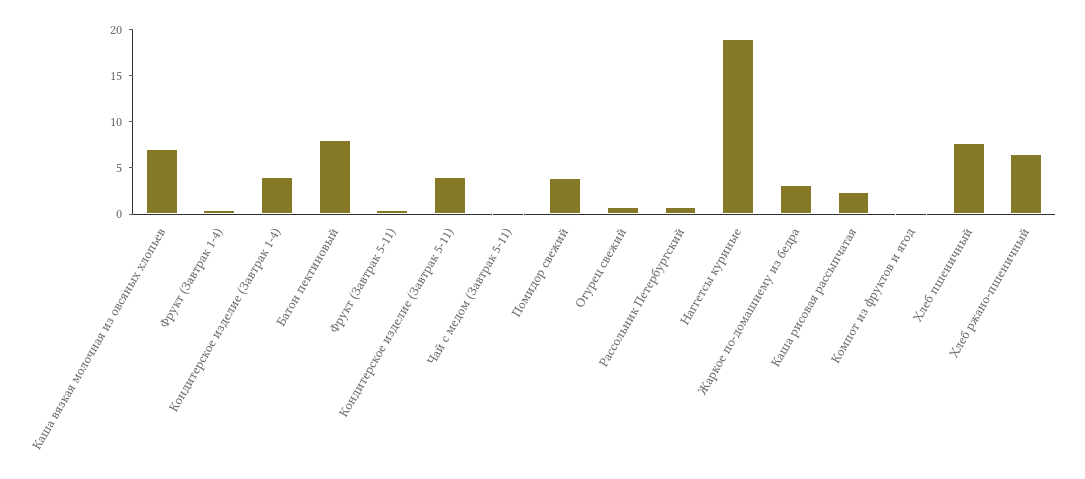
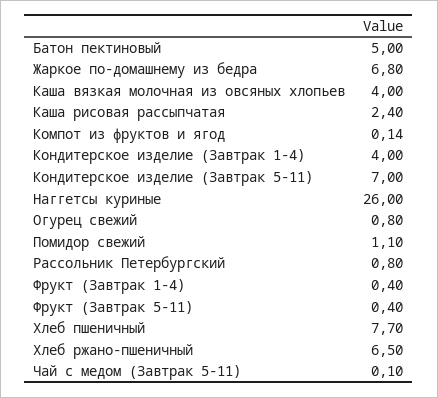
Каша вязкая молочная из овсяных хлопьев: 7 -> 4
Батон пектиновый: 8 -> 5
Кондитерское изделие (Завтрак 5-11): 4 -> 7
Помидор свежий: 4 -> 1.1
Наггетсы куриные: 19 -> 26
Жаркое по-домашнему из бедра: 3 -> 6.8

